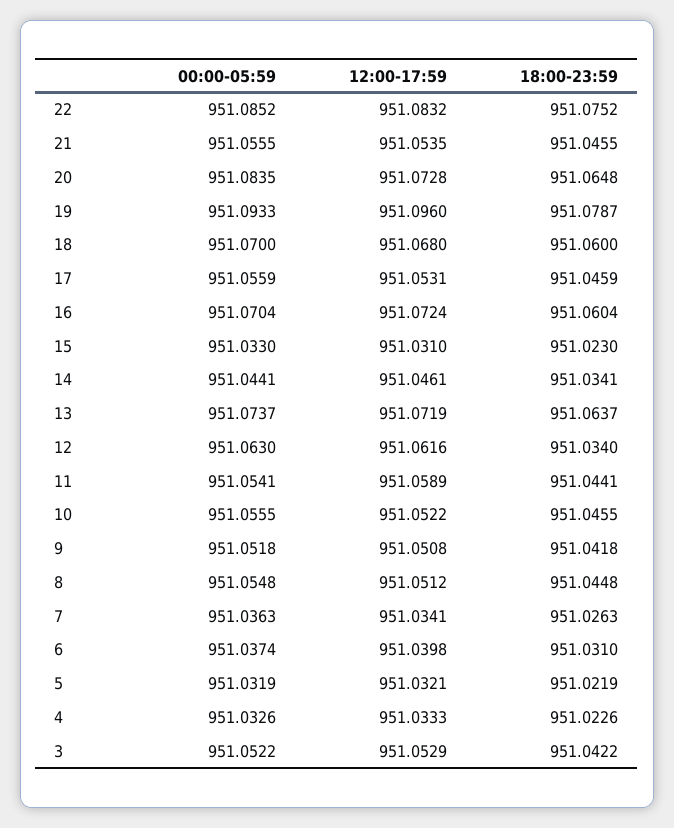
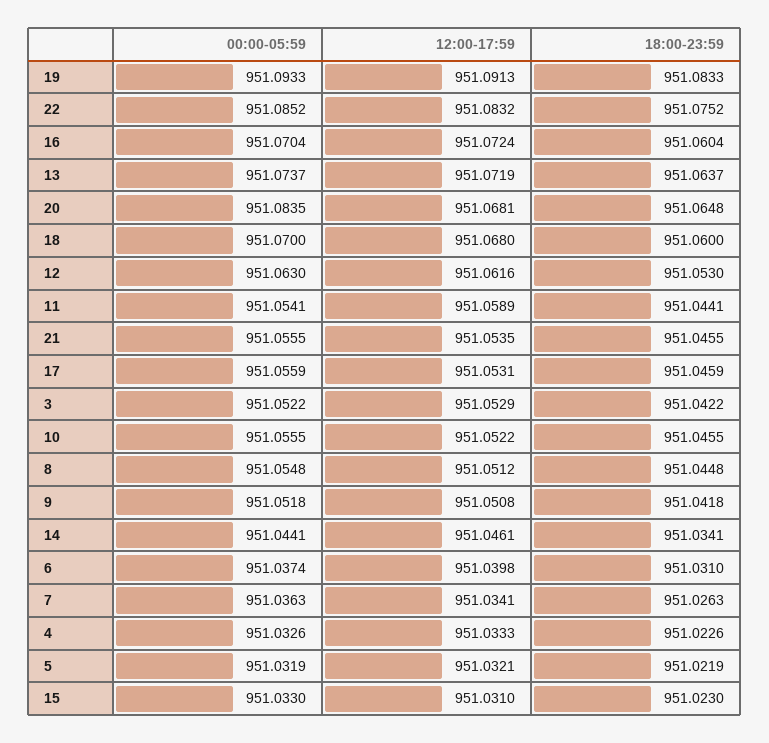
12:00-17:59, 20: 951.0728 -> 951.0681
12:00-17:59, 19: 951.096 -> 951.0913
18:00-23:59, 19: 951.0787 -> 951.0833
18:00-23:59, 12: 951.034 -> 951.053

